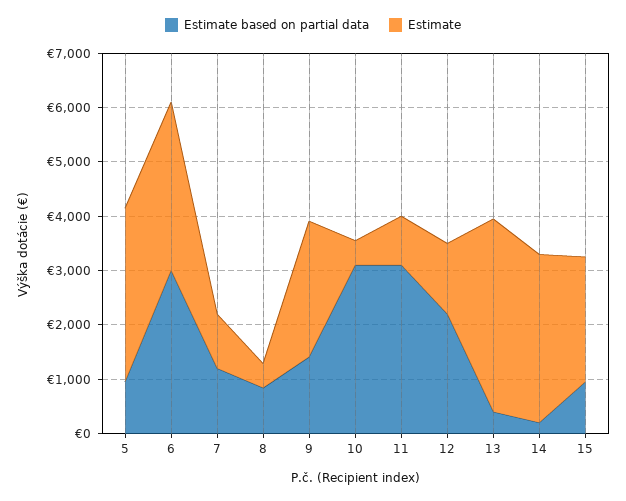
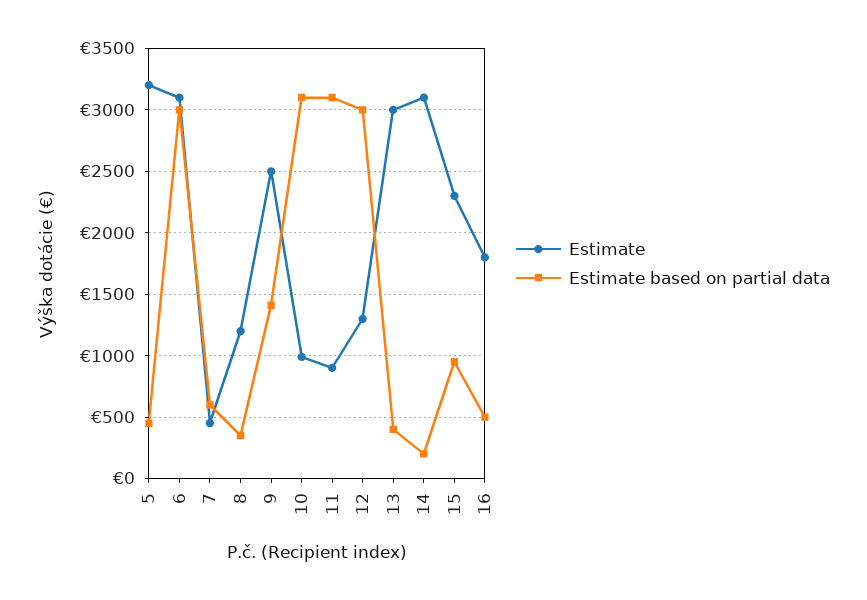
Estimate based on partial data, 5: 1000 -> 450
Estimate based on partial data, 7: 1200 -> 600
Estimate, 7: 1000 -> 450
Estimate based on partial data, 8: 800 -> 350
Estimate, 8: 400 -> 1200
Estimate, 10: 400 -> 1000
Estimate based on partial data, 12: 2200 -> 3000
Estimate, 13: 3600 -> 3000
Estimate, 16: none -> 1800
Estimate based on partial data, 16: none -> 500

